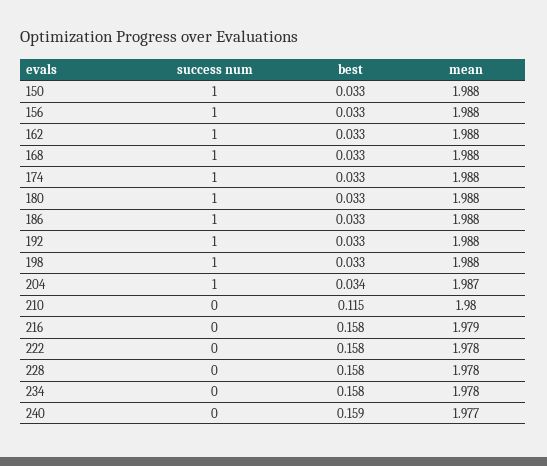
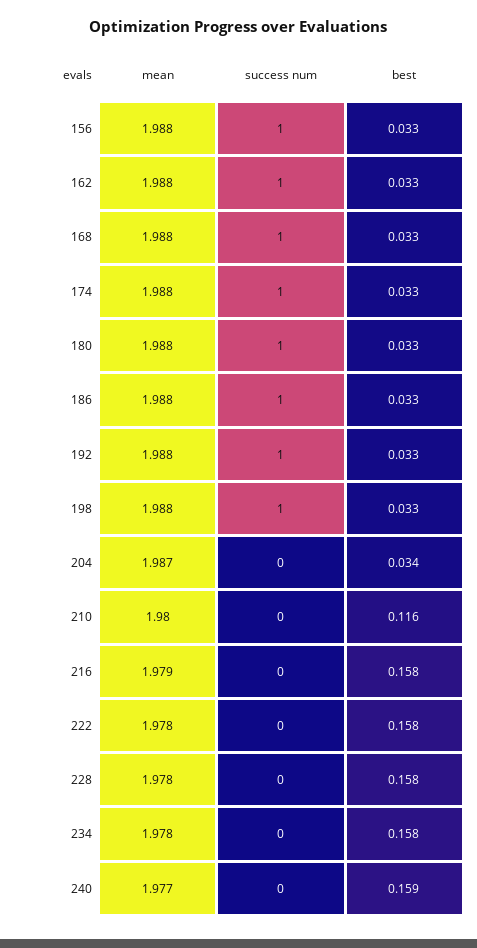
success num, 150: 1 -> none
best, 150: 0.033 -> none
mean, 150: 1.988 -> none
success num, 204: 1 -> 0
best, 210: 0.115 -> 0.116

